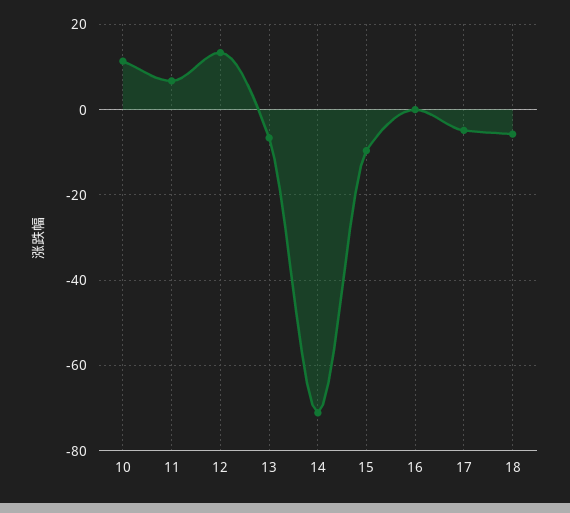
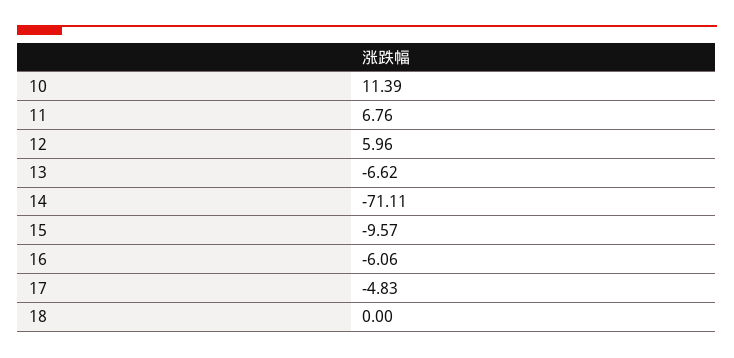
12: 14 -> 5.96
16: 0 -> -6.06
18: -6 -> 0

